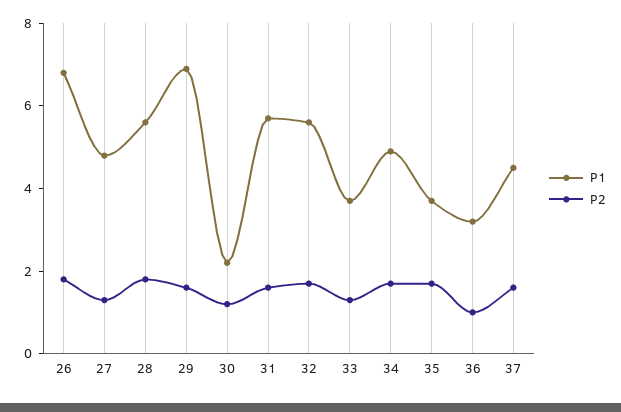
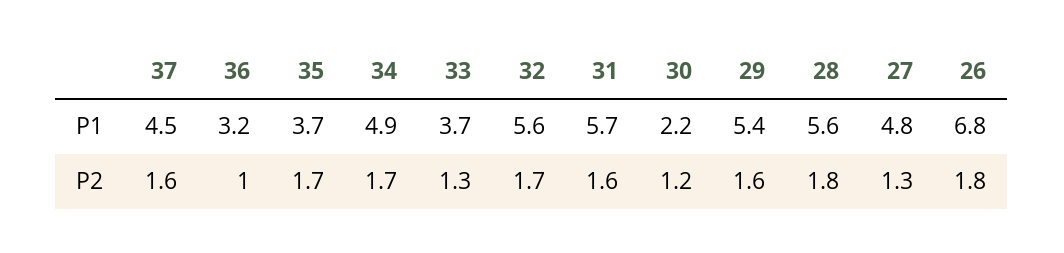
P1, 29: 7 -> 5.4

